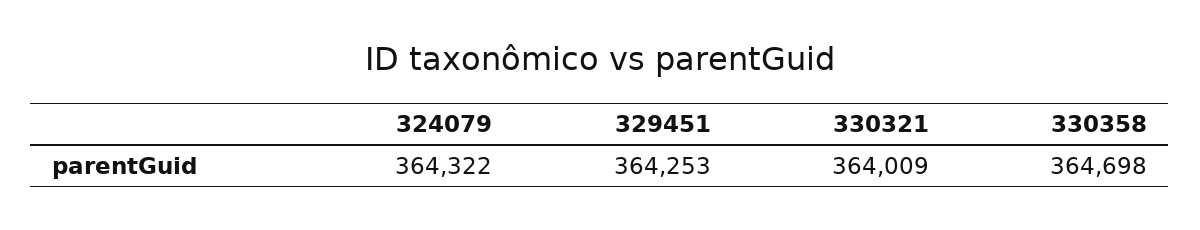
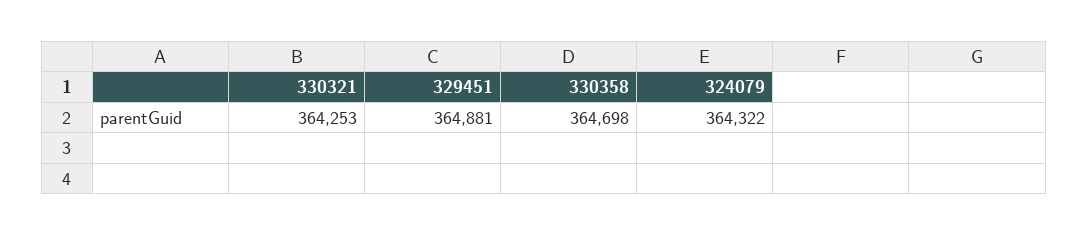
329451: 364253 -> 364881
330321: 364009 -> 364253

